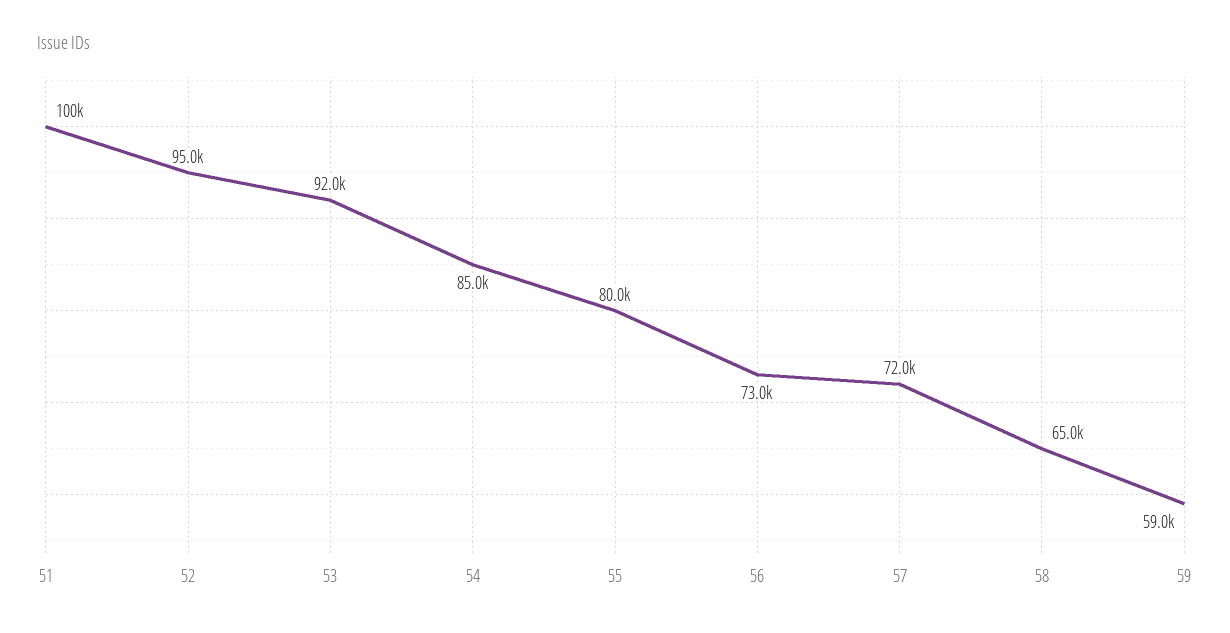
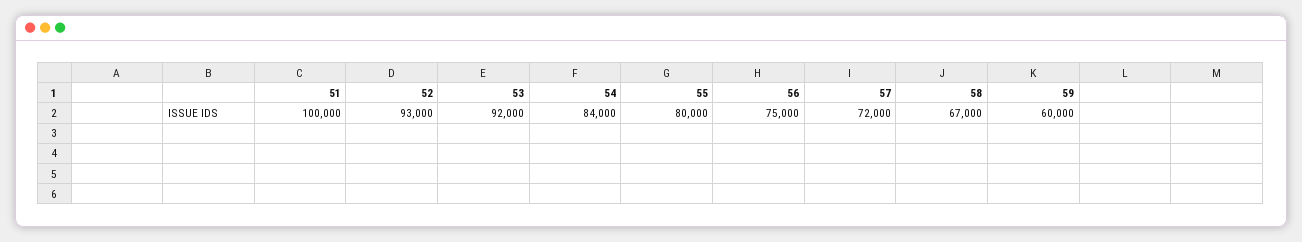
52: 95000 -> 93000
54: 85000 -> 84000
56: 73000 -> 75000
58: 65000 -> 67000
59: 59000 -> 60000

